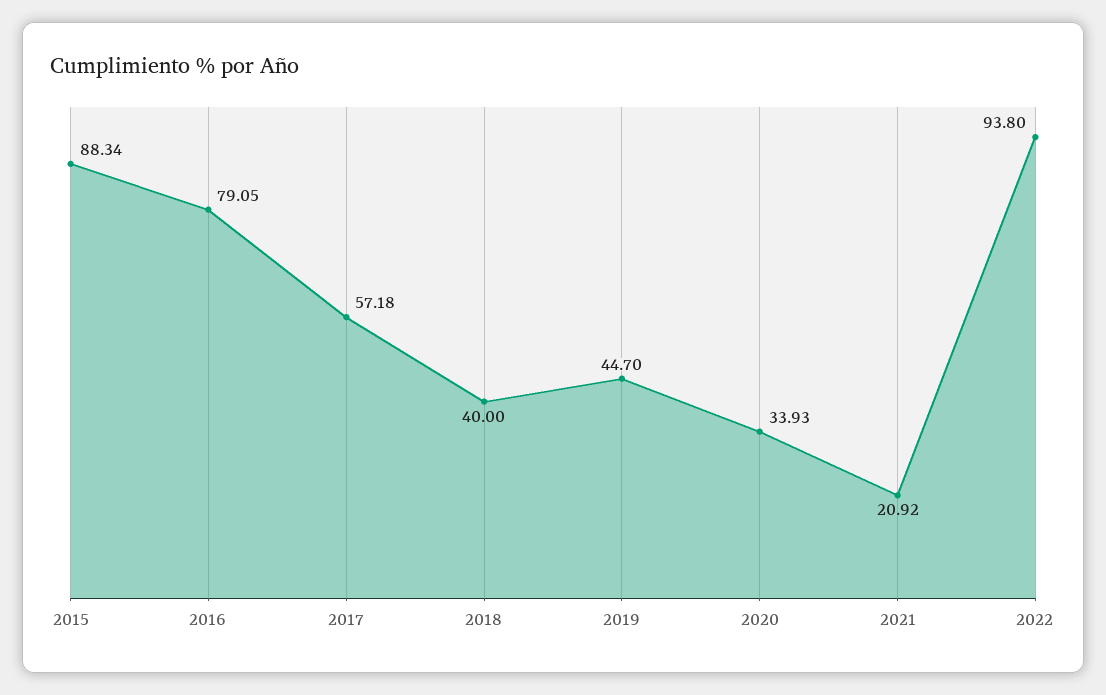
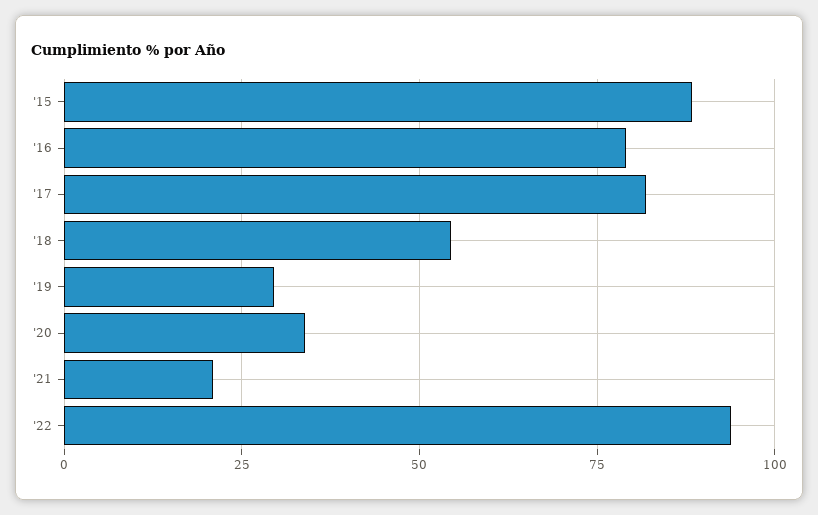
2017: 57.18 -> 82.5
2018: 40 -> 55
2019: 44.7 -> 30

